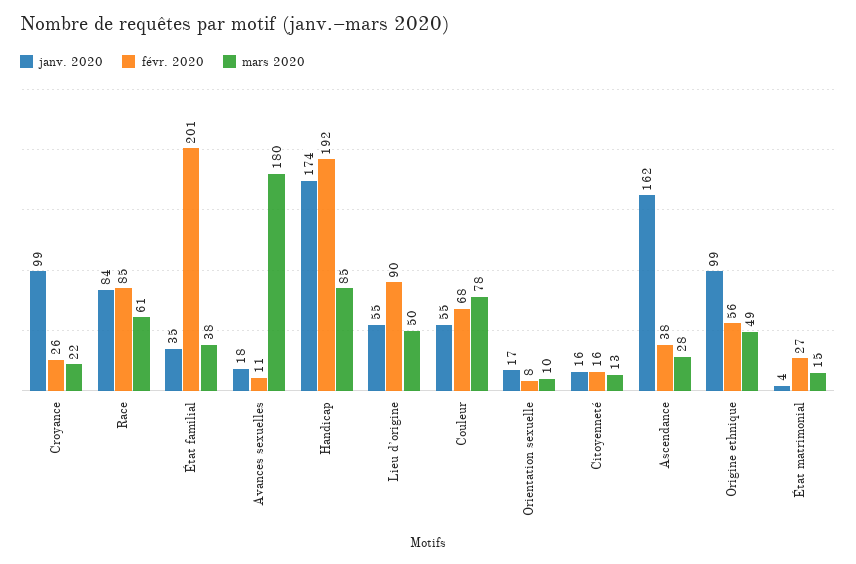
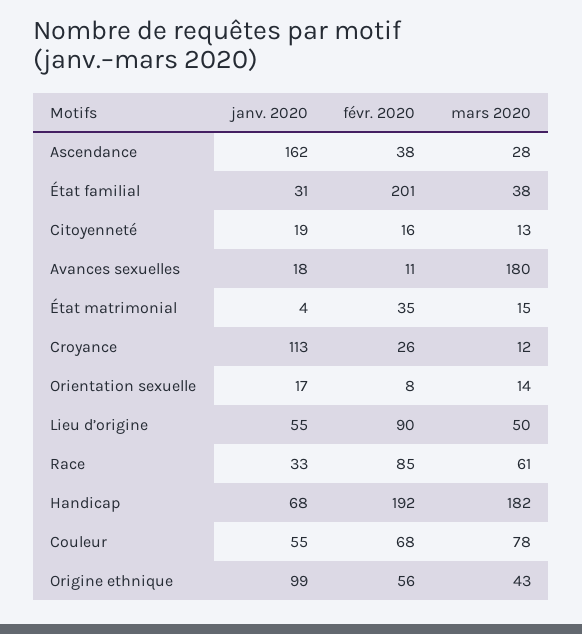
janv. 2020, Croyance: 99 -> 113
mars 2020, Croyance: 22 -> 12
janv. 2020, Race: 84 -> 33
janv. 2020, État familial: 35 -> 31
janv. 2020, Handicap: 174 -> 68
mars 2020, Handicap: 85 -> 182
mars 2020, Orientation sexuelle: 10 -> 14
janv. 2020, Citoyenneté: 16 -> 19
mars 2020, Origine ethnique: 49 -> 43
févr. 2020, État matrimonial: 27 -> 35

